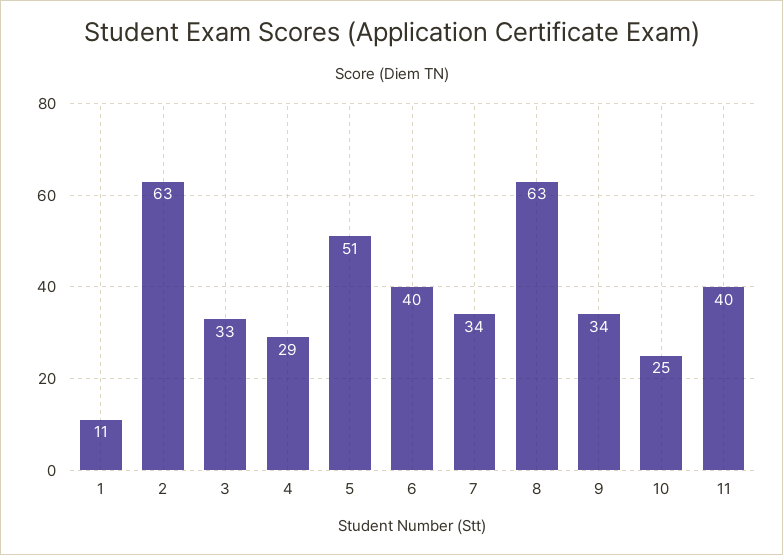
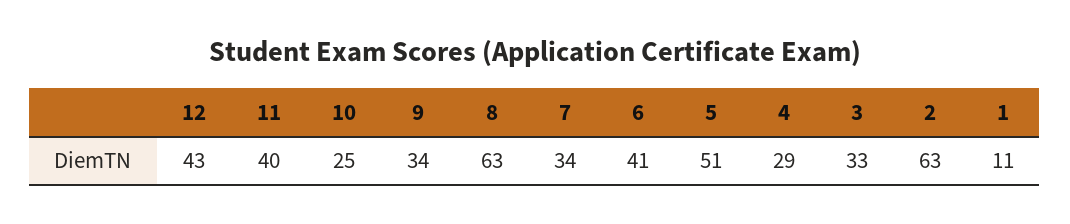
6: 40 -> 41
12: none -> 43

